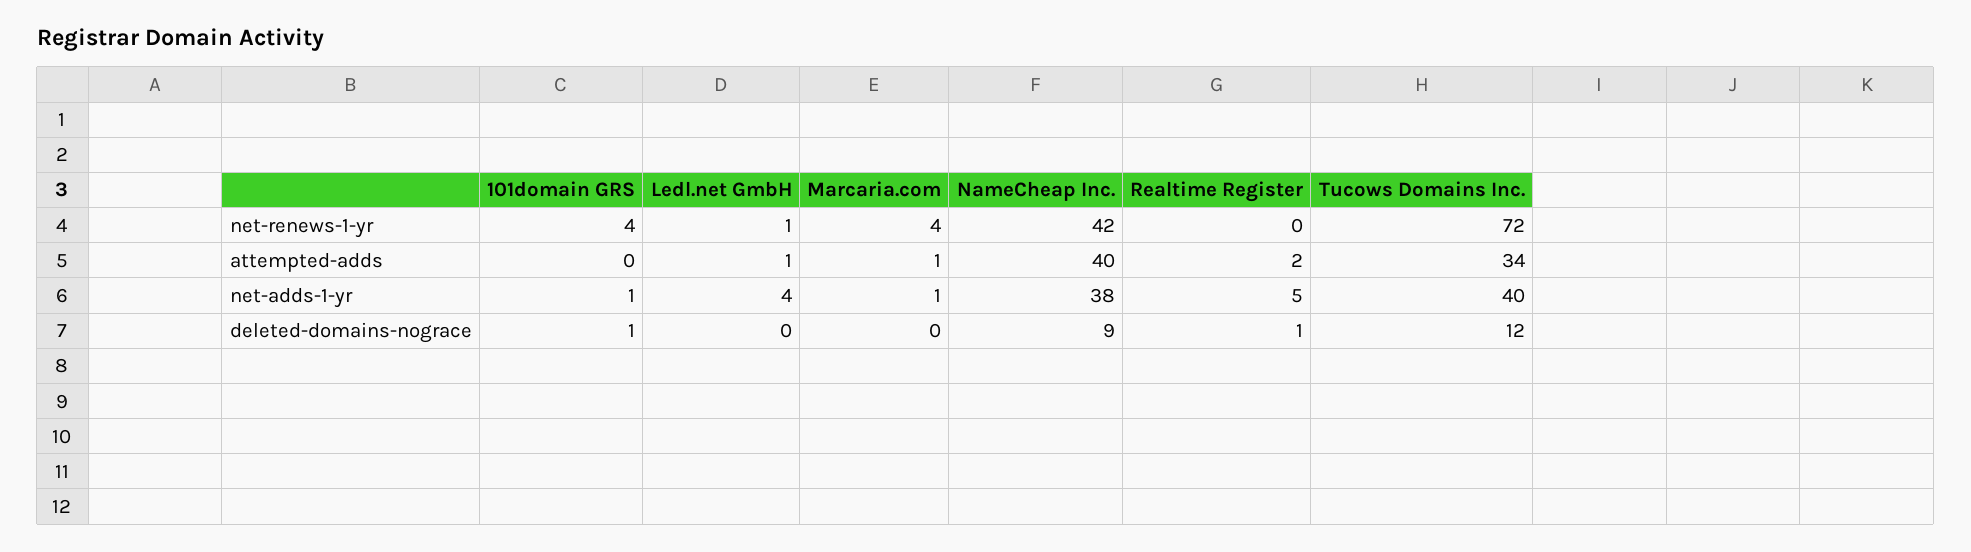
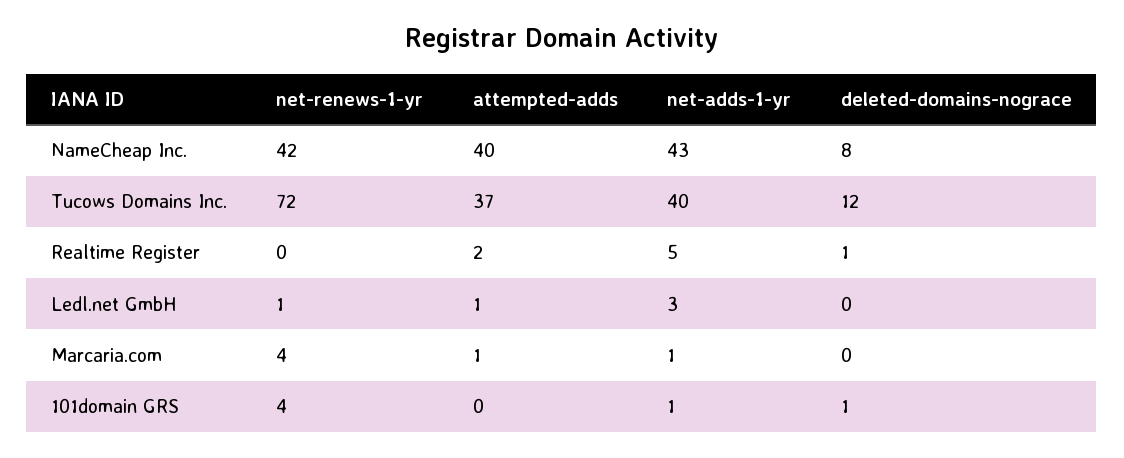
Tucows Domains Inc., attempted-adds: 34 -> 37
Ledl.net GmbH, net-adds-1-yr: 4 -> 3
NameCheap Inc., net-adds-1-yr: 38 -> 43
NameCheap Inc., deleted-domains-nograce: 9 -> 8

